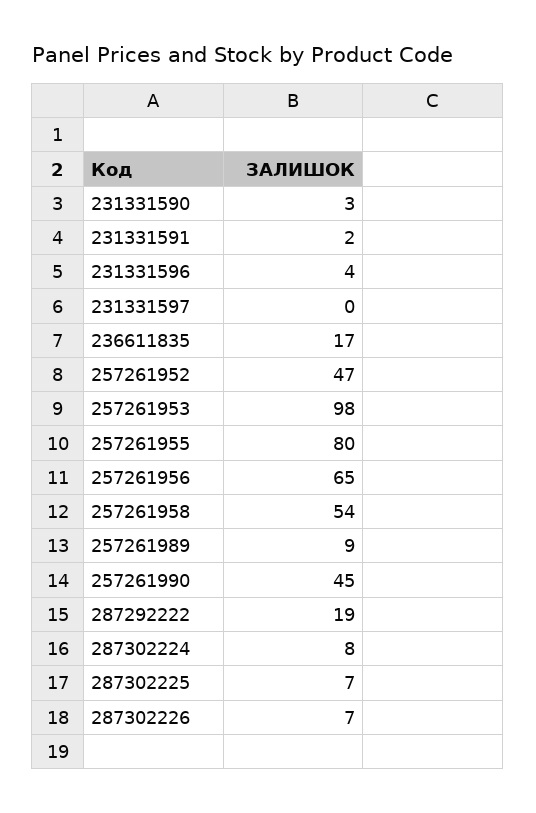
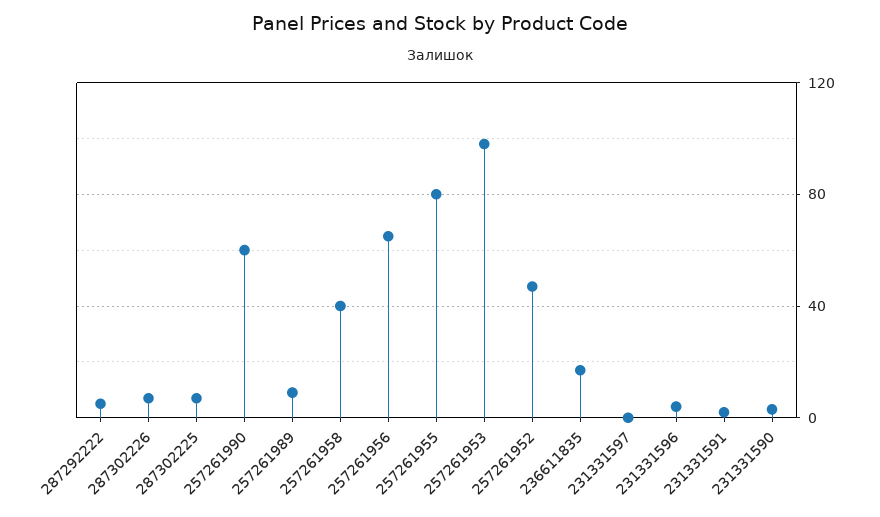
257261958: 54 -> 40
257261990: 45 -> 60
287292222: 19 -> 5
287302224: 8 -> none

